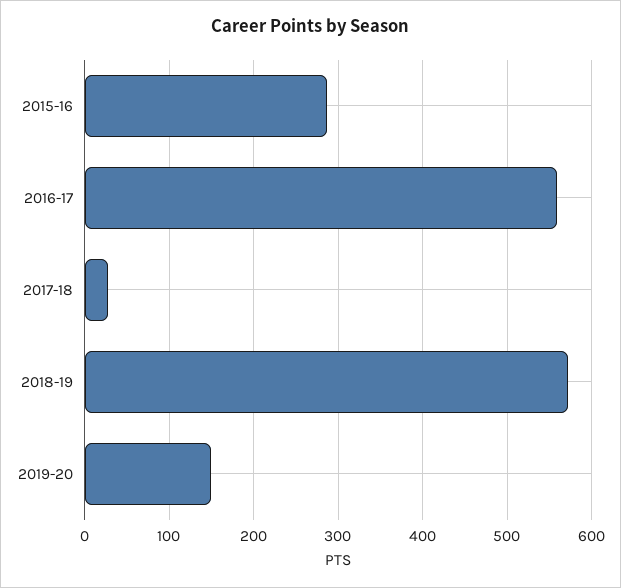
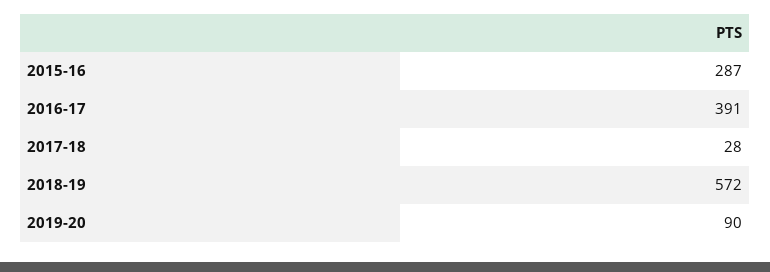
2016-17: 560 -> 391
2019-20: 150 -> 90

